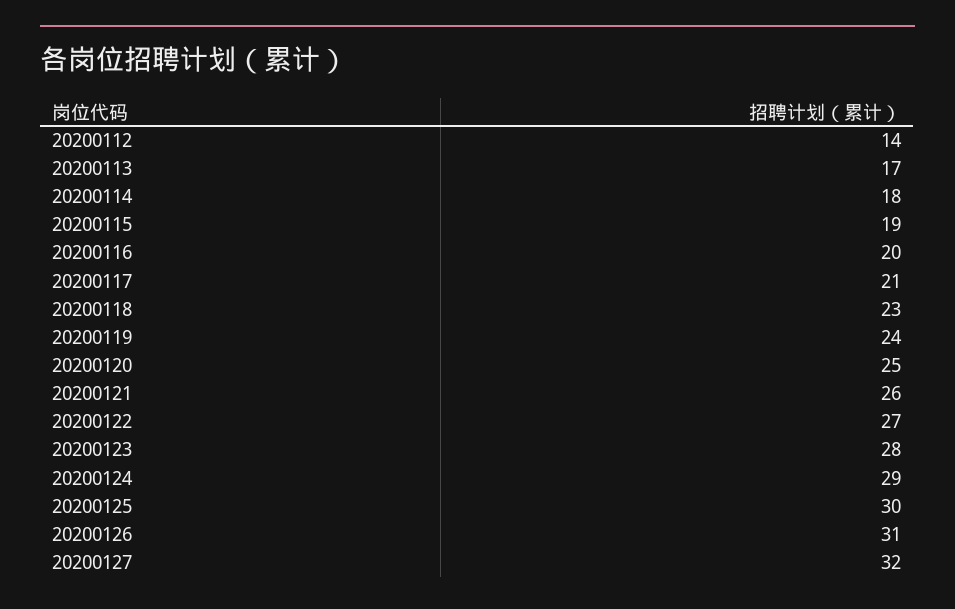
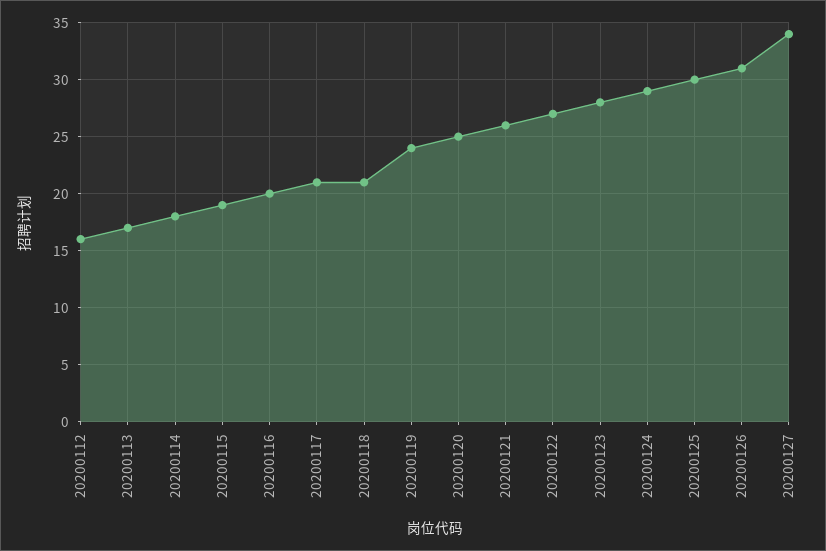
20200112: 14 -> 16
20200118: 23 -> 21
20200127: 32 -> 34

